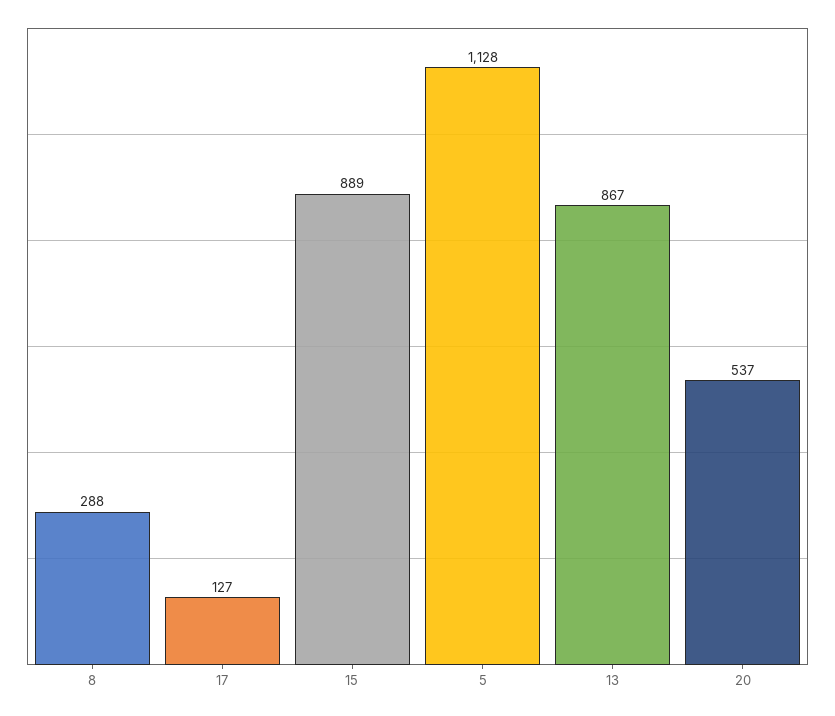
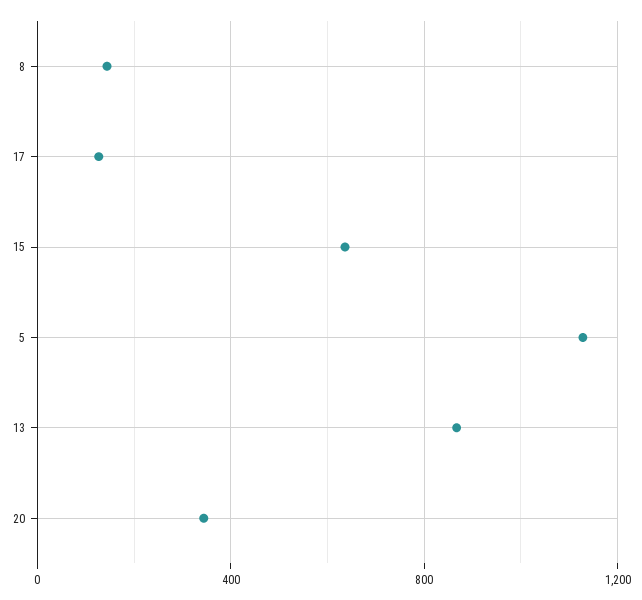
8: 288 -> 150
15: 889 -> 650
20: 537 -> 350

